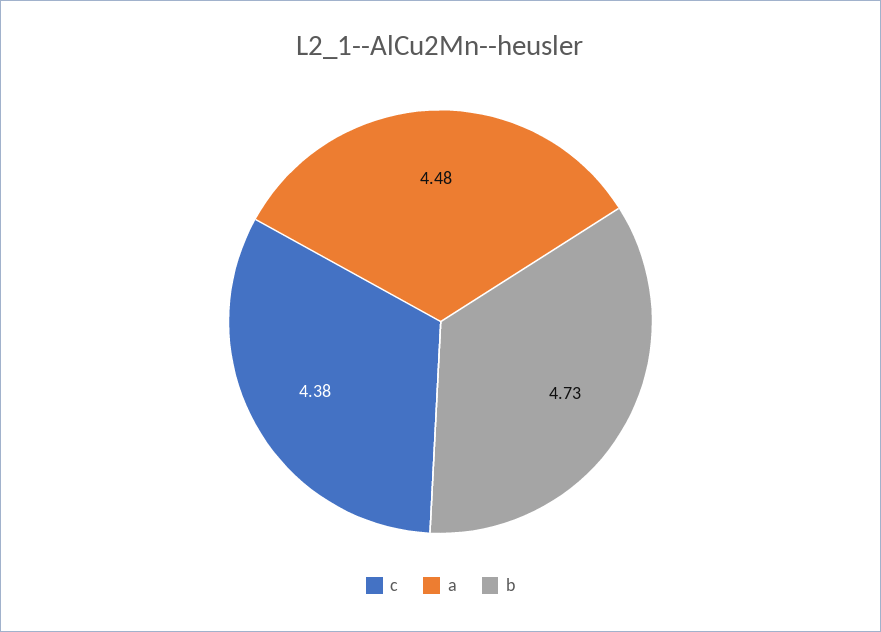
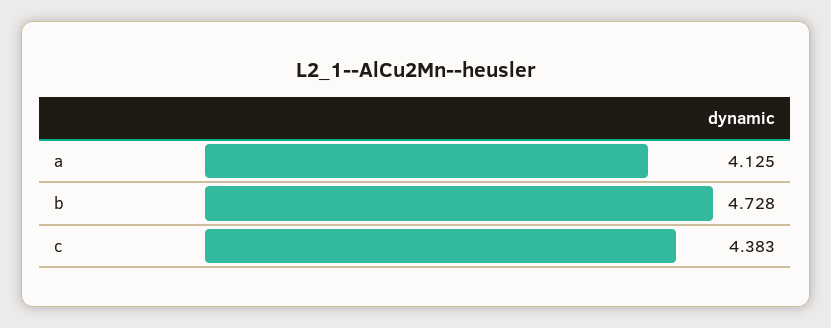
a: 4.48 -> 4.125

